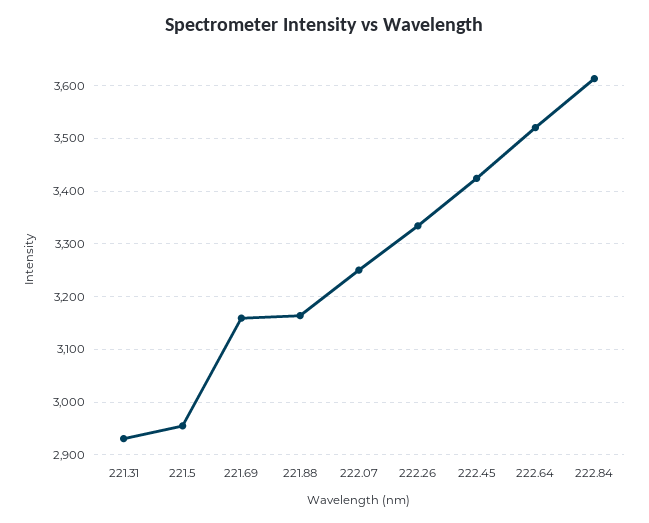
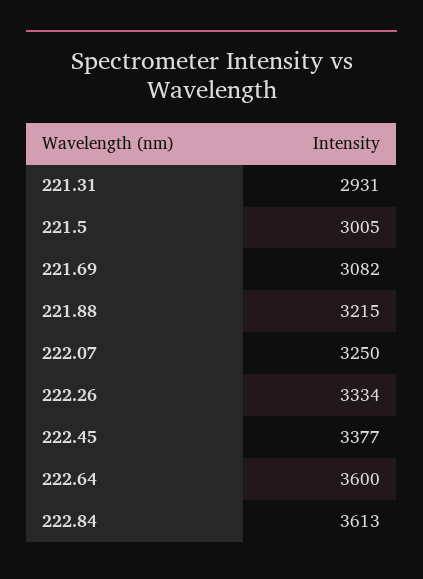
221.5: 2960 -> 3005
221.69: 3160 -> 3082
221.88: 3160 -> 3215
222.45: 3420 -> 3377
222.64: 3520 -> 3600

